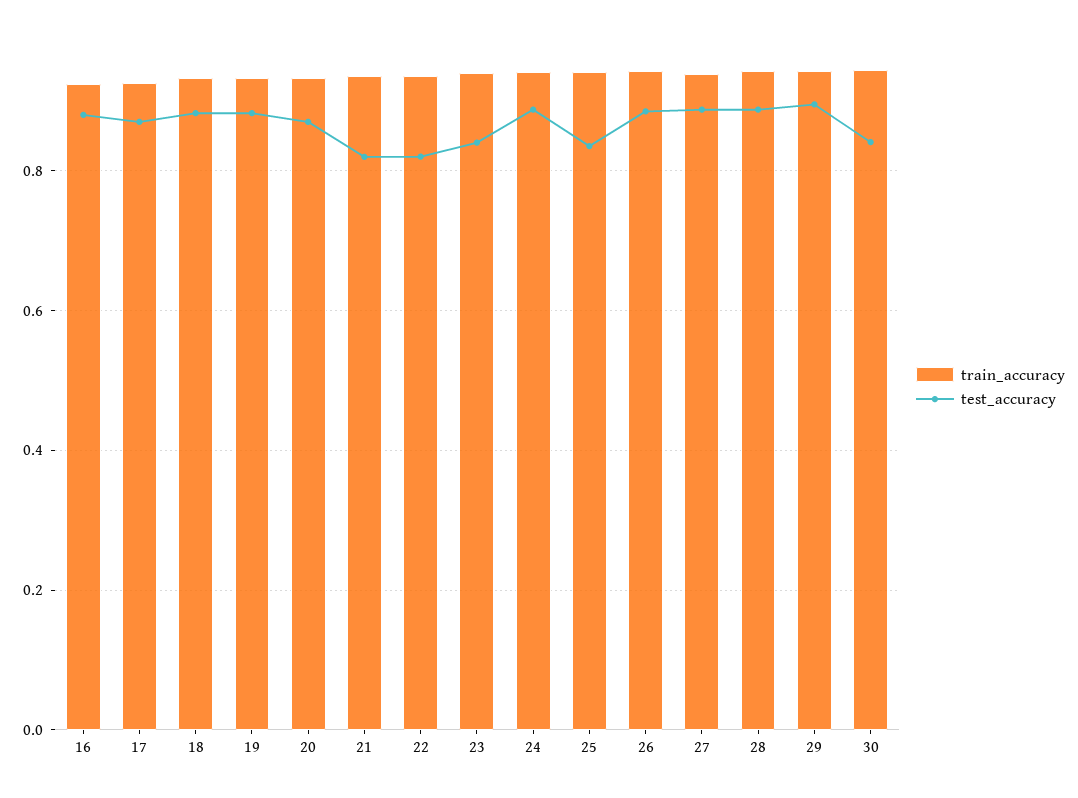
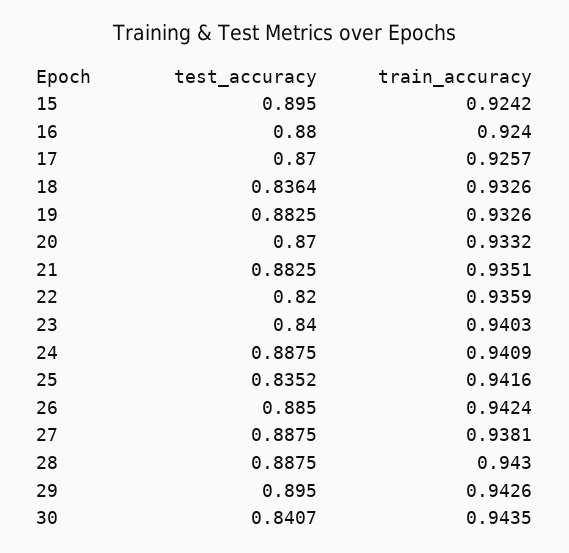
test_accuracy, 18: 0.88 -> 0.8364
test_accuracy, 21: 0.82 -> 0.8825
test_accuracy, 15: none -> 0.895
train_accuracy, 15: none -> 0.9242

